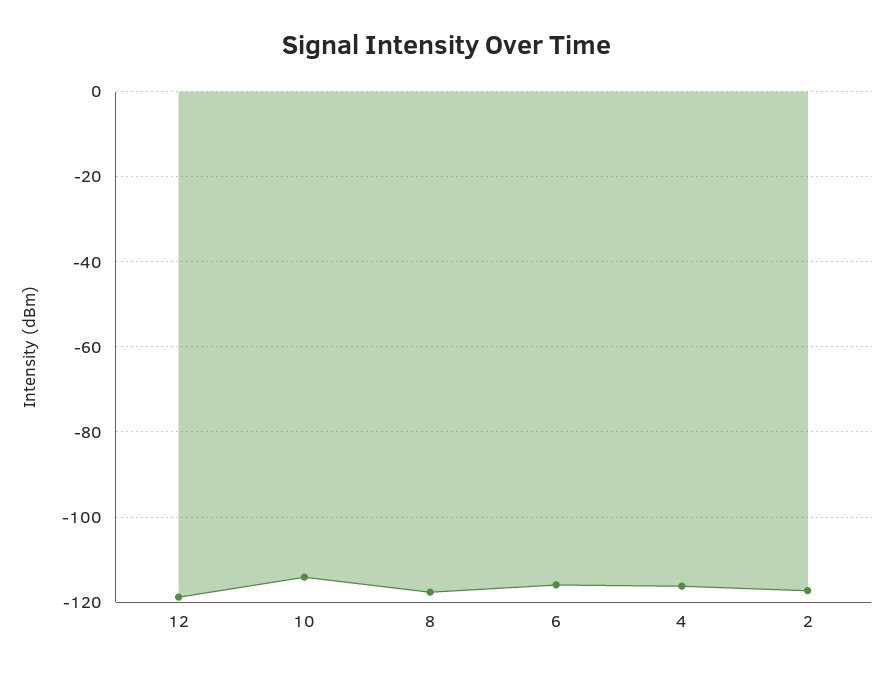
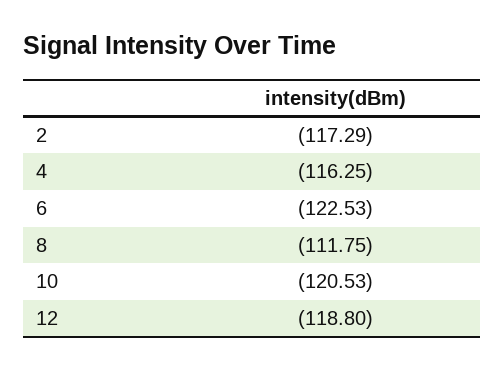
10: -114 -> -120.53
8: -118 -> -111.75
6: -116 -> -122.53

